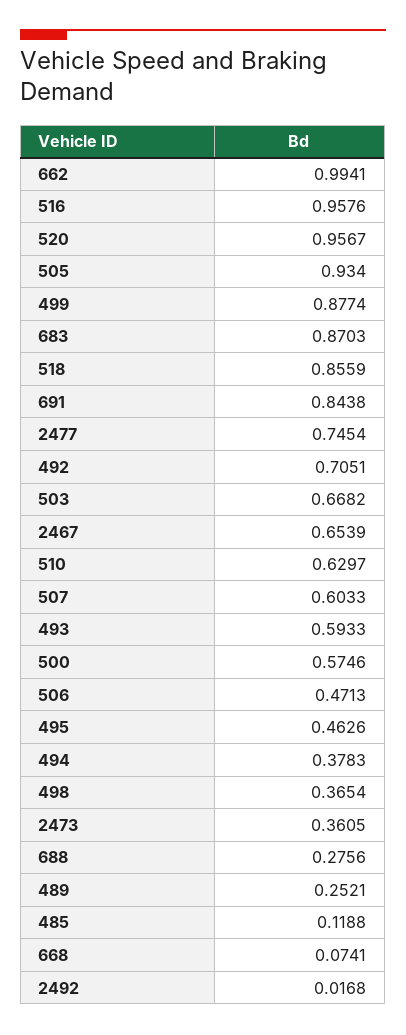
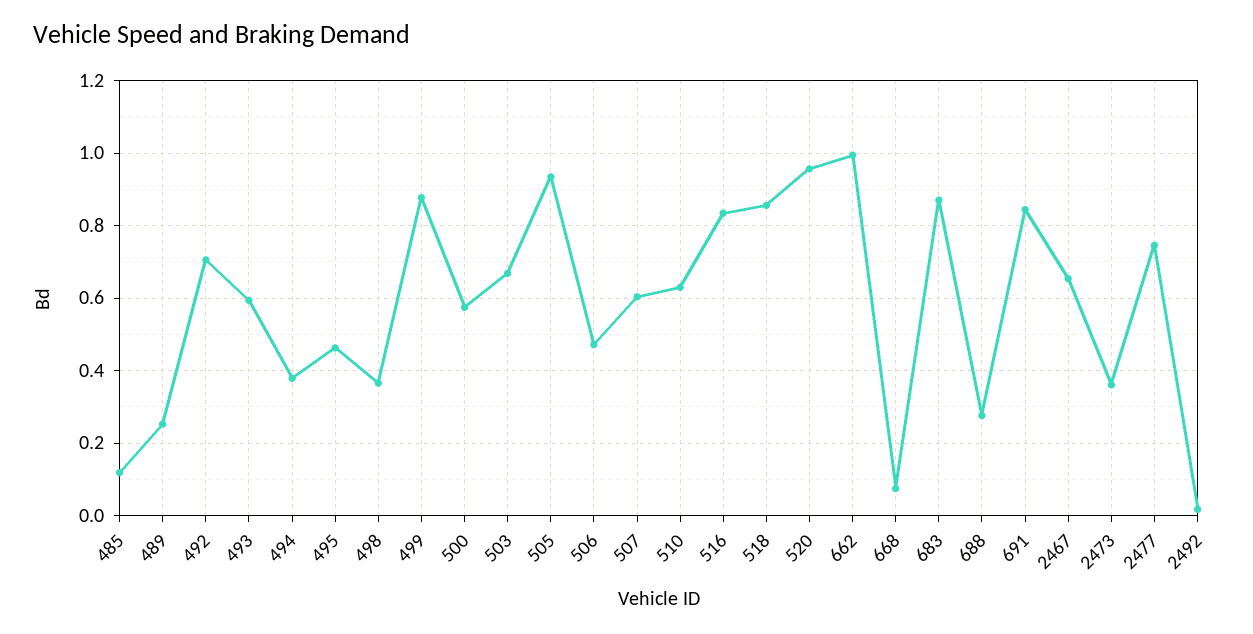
516: 0.9576 -> 0.84

